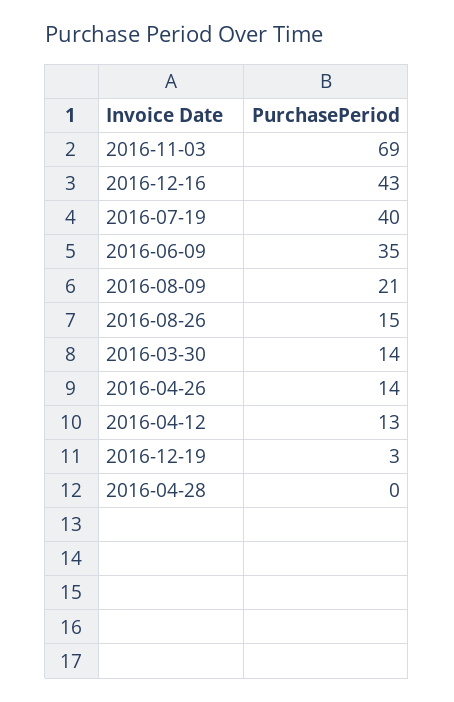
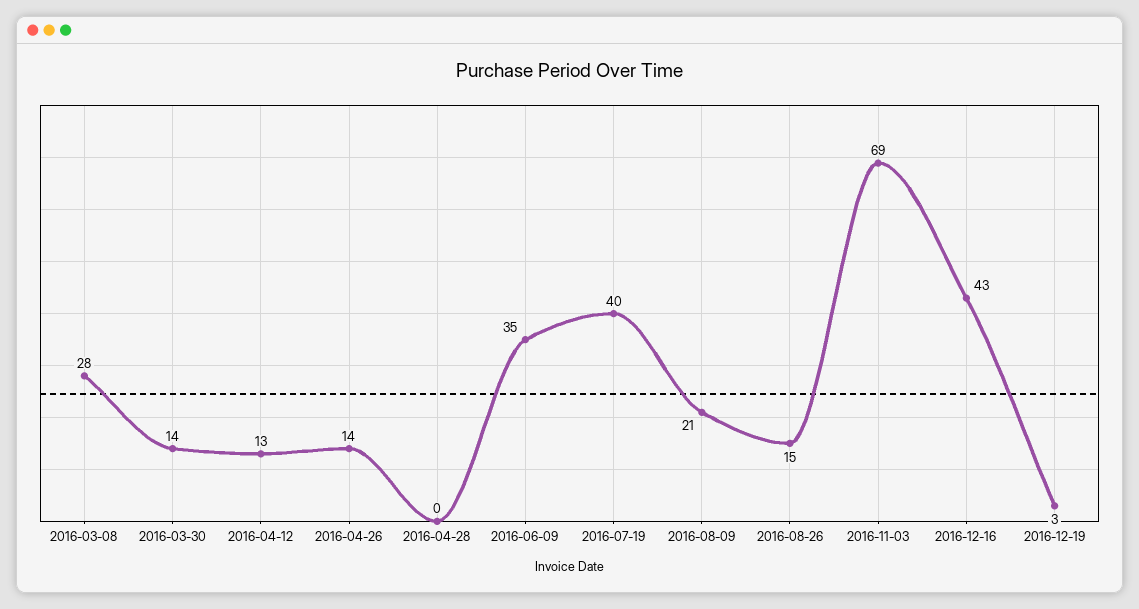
2016-03-08: none -> 28

